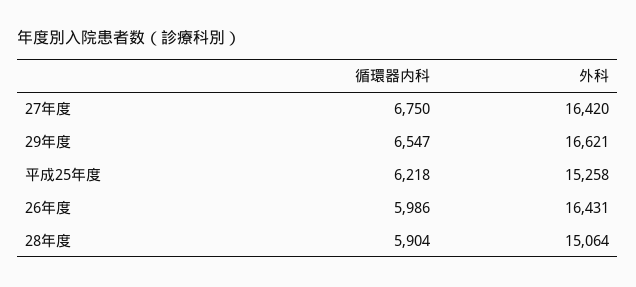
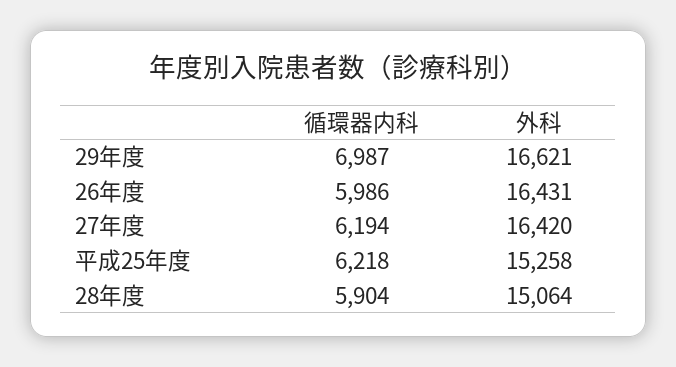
循環器内科, 27年度: 6750 -> 6194
循環器内科, 29年度: 6547 -> 6987

